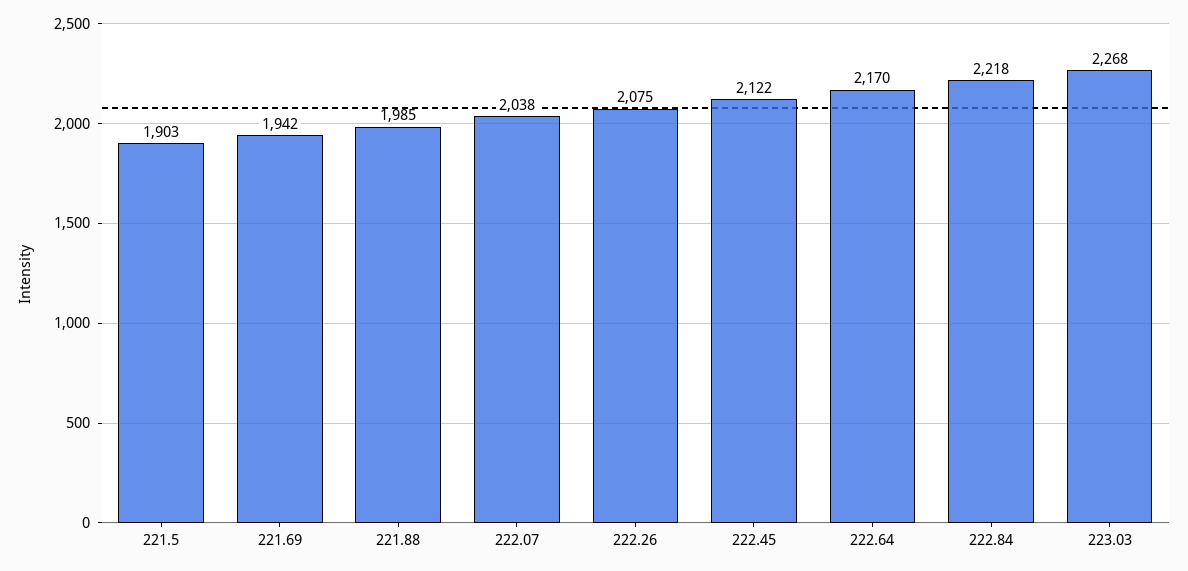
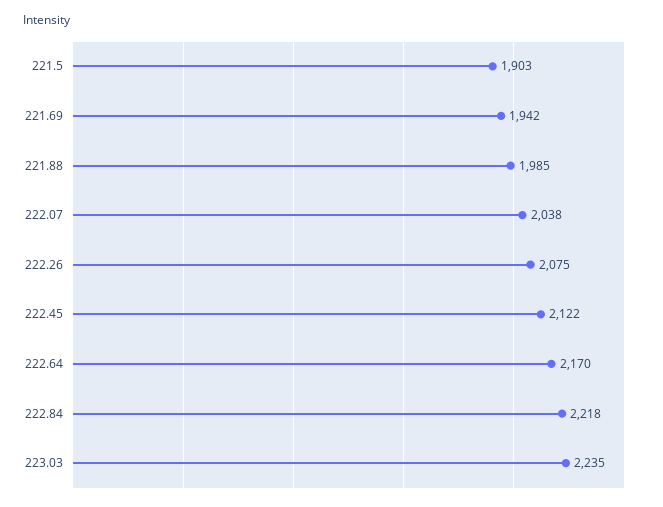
223.03: 2268 -> 2235

